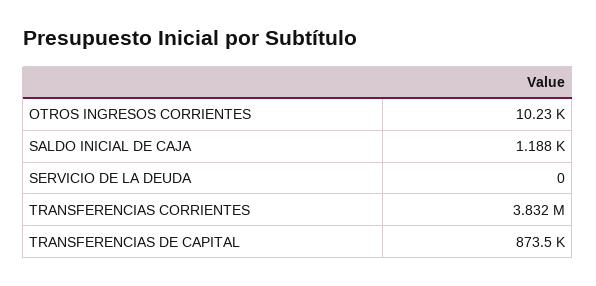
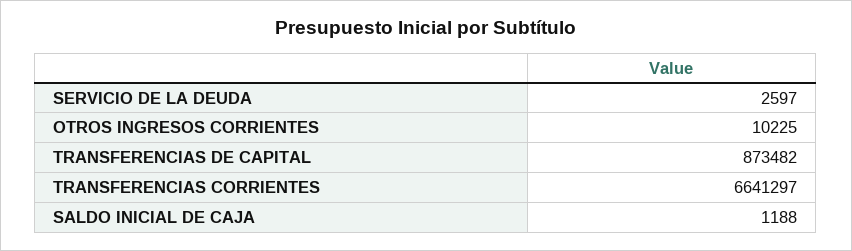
SERVICIO DE LA DEUDA: 0 -> 2597
TRANSFERENCIAS CORRIENTES: 3832000 -> 6641297

